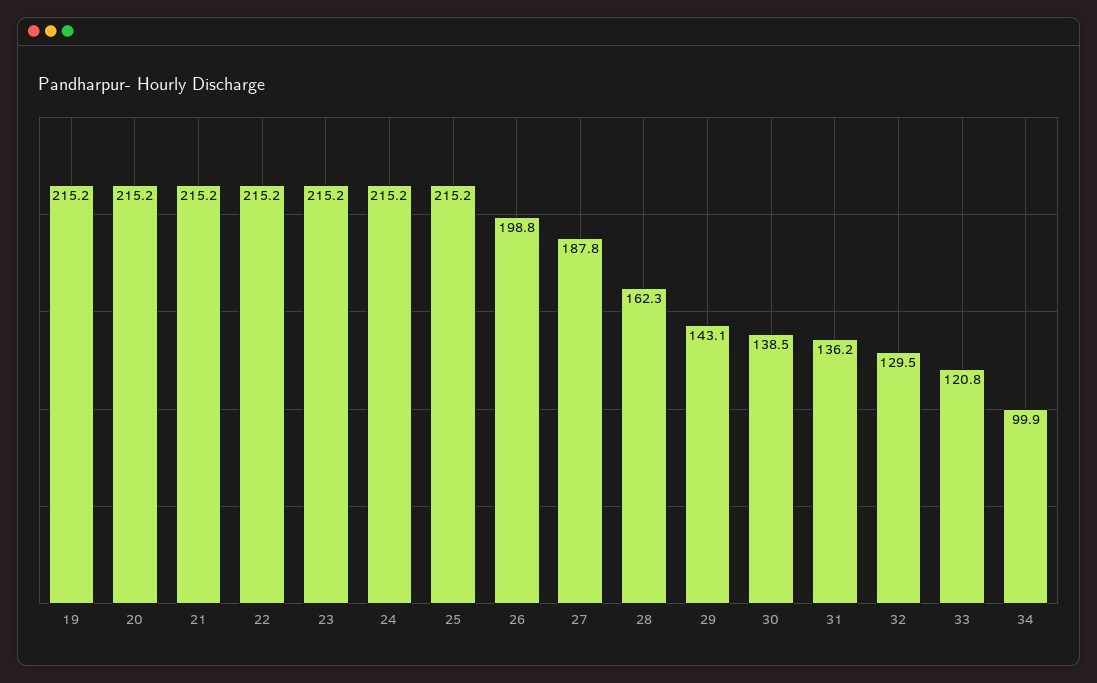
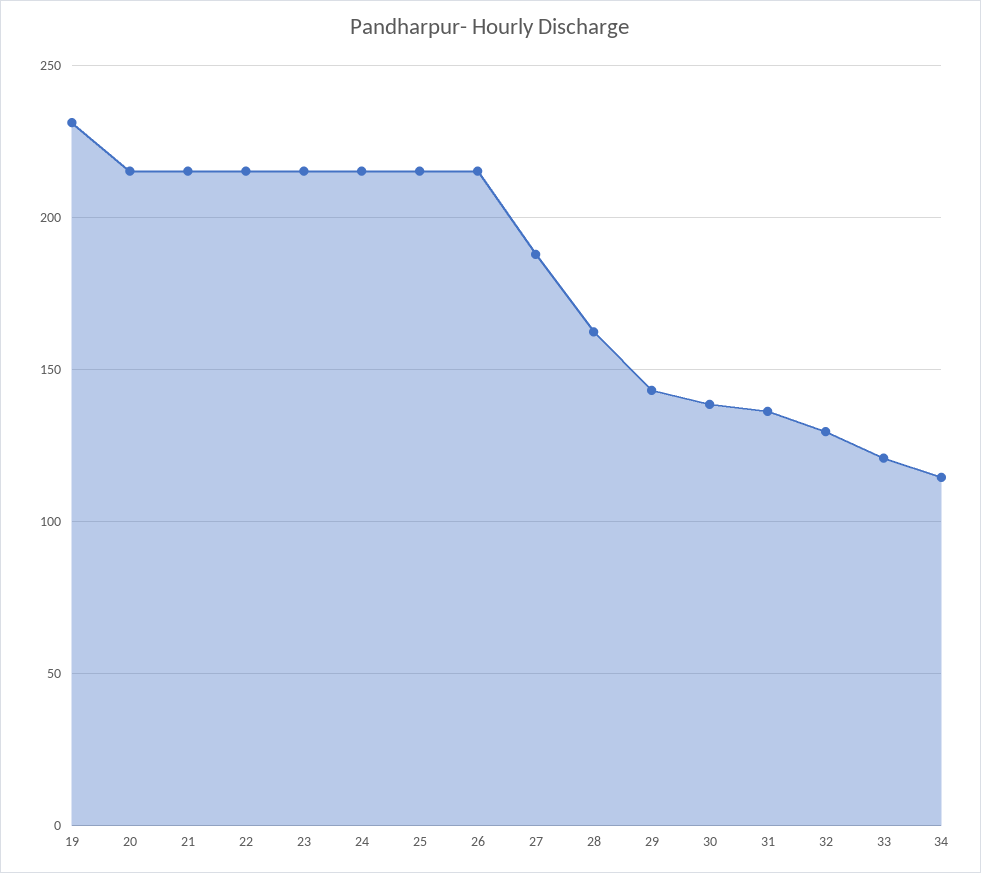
19: 215.2 -> 230
26: 198.8 -> 215
34: 99.9 -> 115

